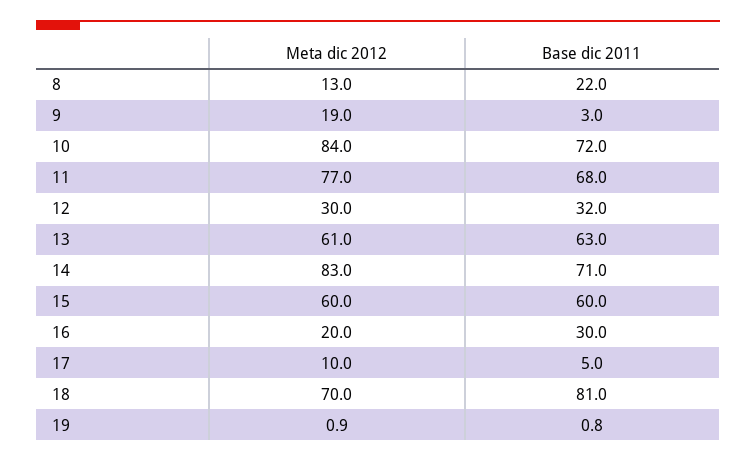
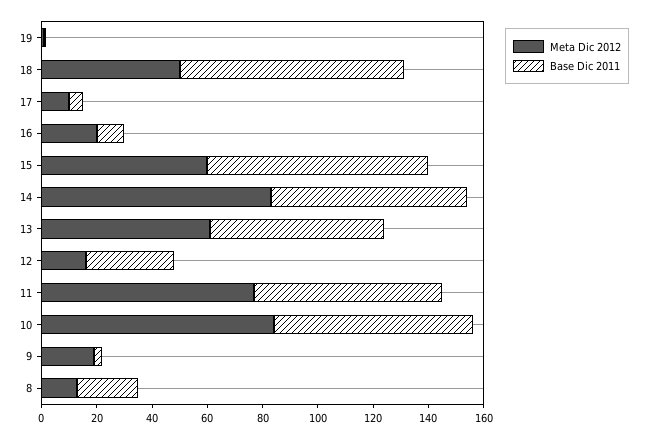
Meta dic 2012, 12: 30 -> 15
Base dic 2011, 15: 60 -> 80
Base dic 2011, 16: 30 -> 10
Meta dic 2012, 18: 70 -> 50

